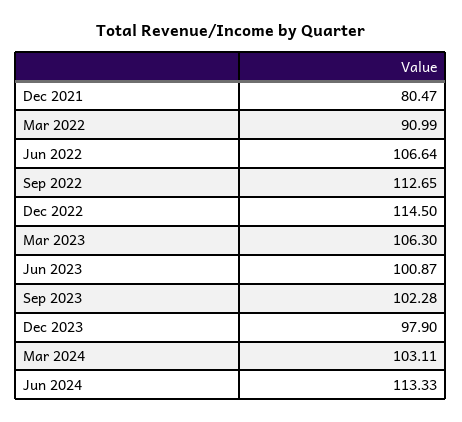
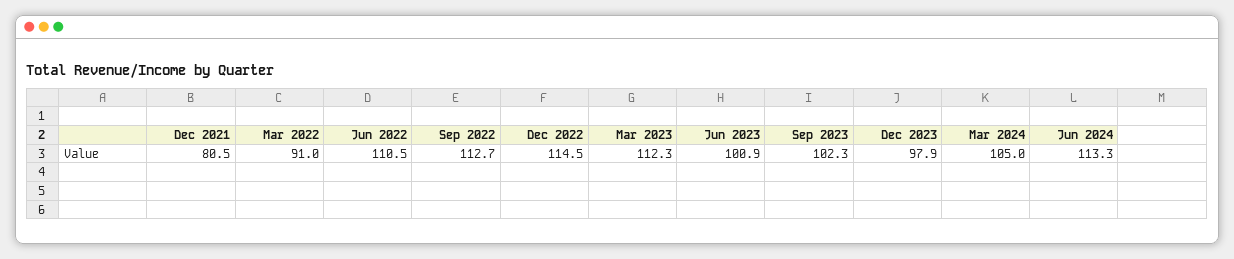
Jun 2022: 106.64 -> 110.5
Mar 2023: 106.3 -> 112.3
Mar 2024: 103.11 -> 105

